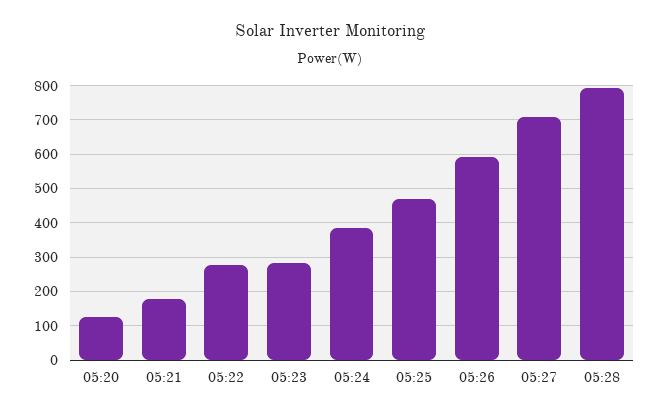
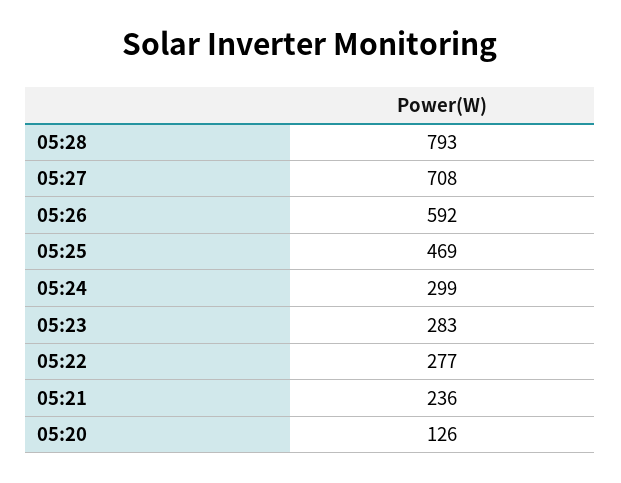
05:21: 180 -> 236
05:24: 380 -> 299

